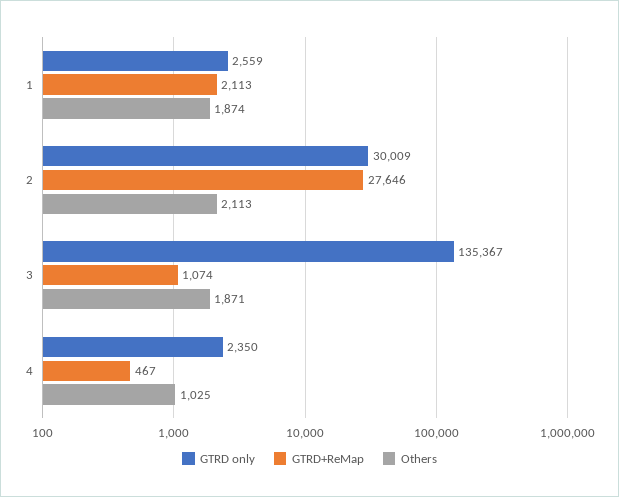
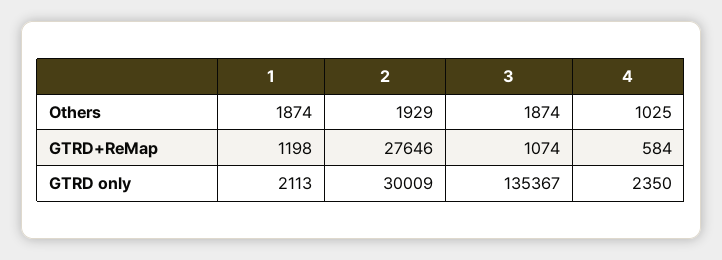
GTRD only, 1: 2559 -> 2113
GTRD+ReMap, 1: 2113 -> 1198
Others, 2: 2113 -> 1929
Others, 3: 1871 -> 1874
GTRD+ReMap, 4: 467 -> 584

